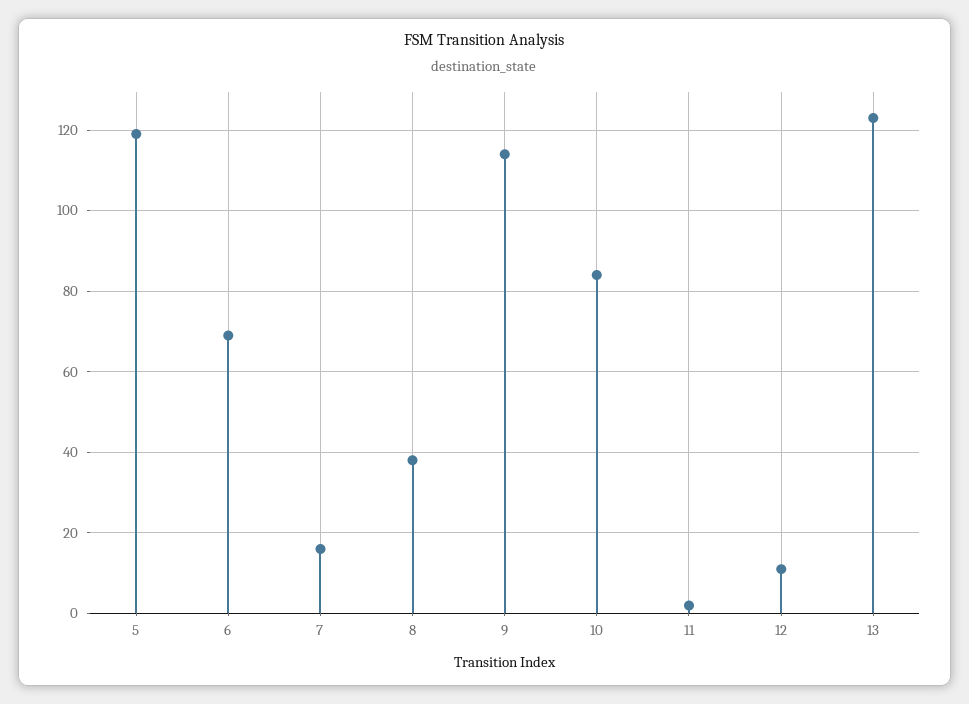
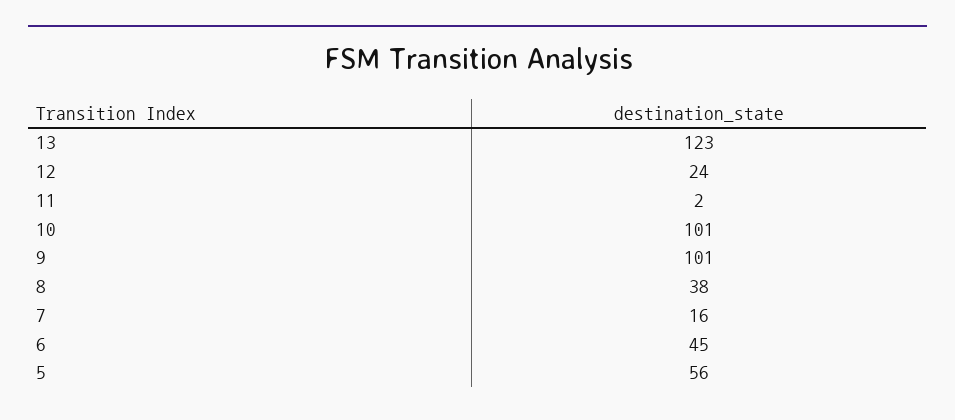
5: 120 -> 56
6: 70 -> 45
9: 115 -> 101
10: 85 -> 101
12: 10 -> 24

